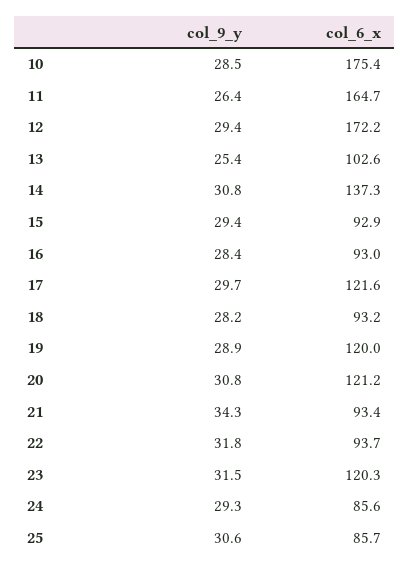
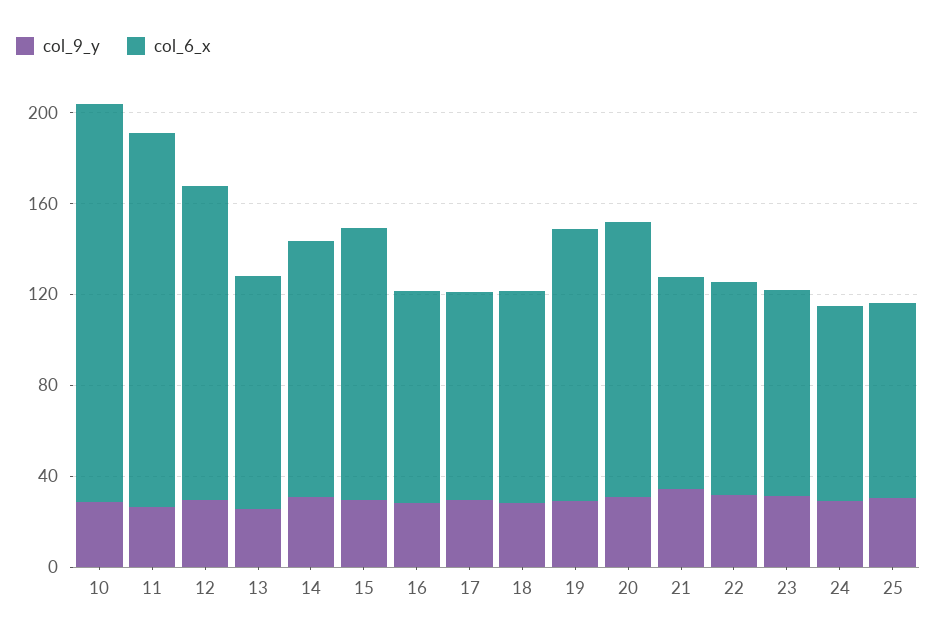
col_6_x, 12: 172.2 -> 140
col_6_x, 14: 137.3 -> 110
col_6_x, 15: 92.9 -> 120
col_6_x, 17: 121.6 -> 90
col_6_x, 23: 120.3 -> 90

